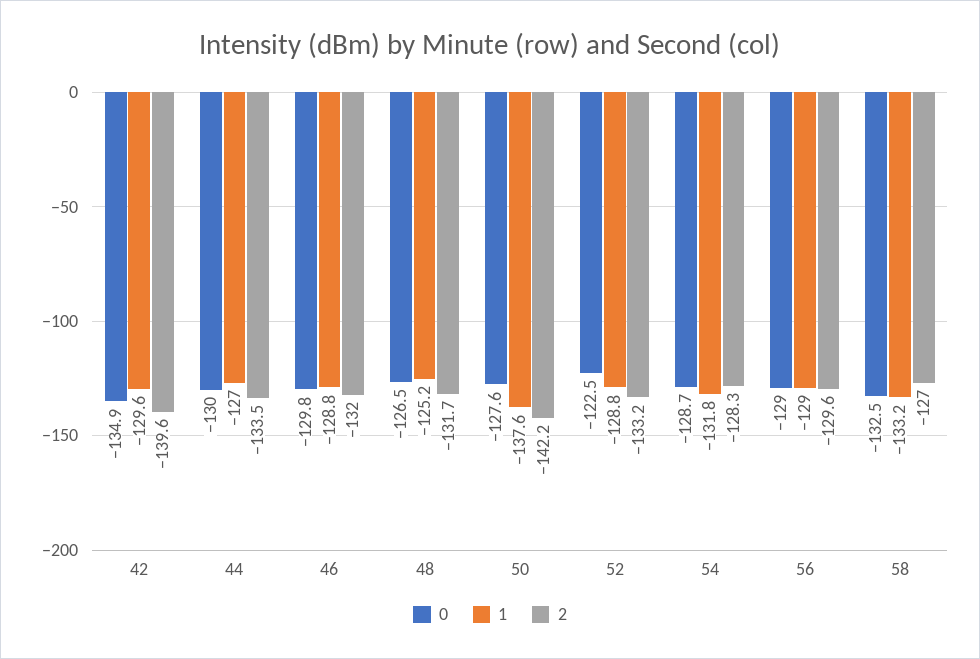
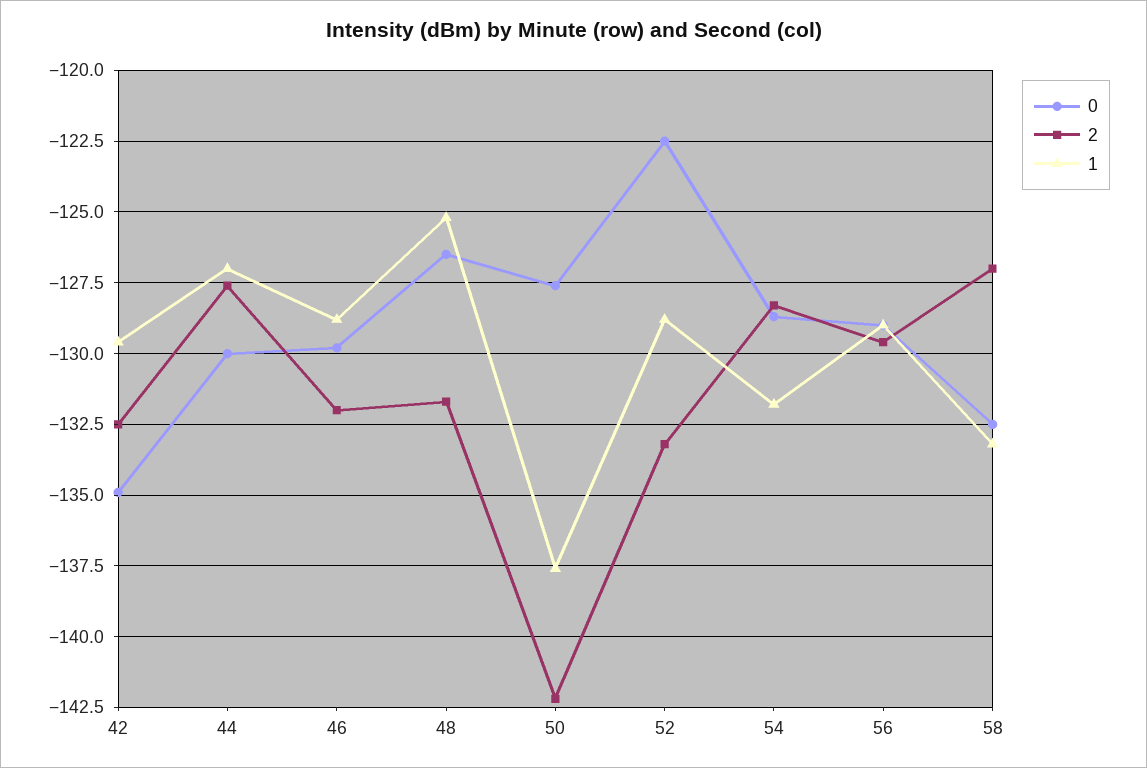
2, 42: -139.6 -> -132.5
2, 44: -133.5 -> -127.5

